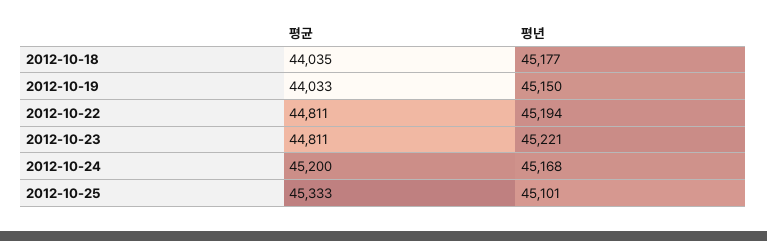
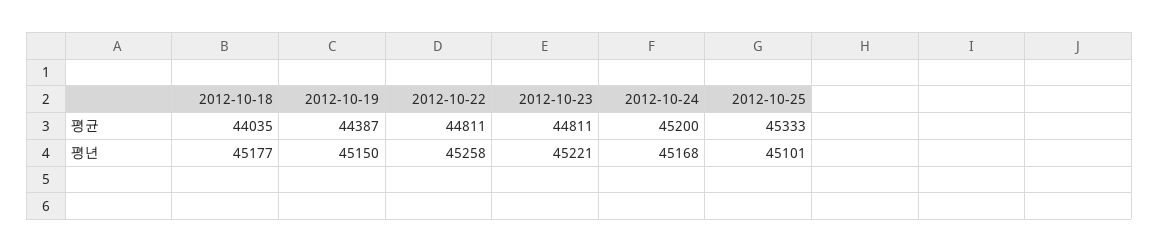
평균, 2012-10-19: 44033 -> 44387
평년, 2012-10-22: 45194 -> 45258

